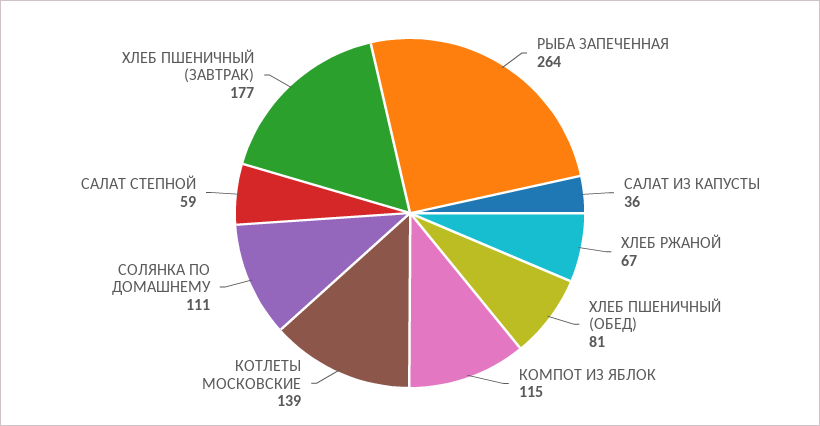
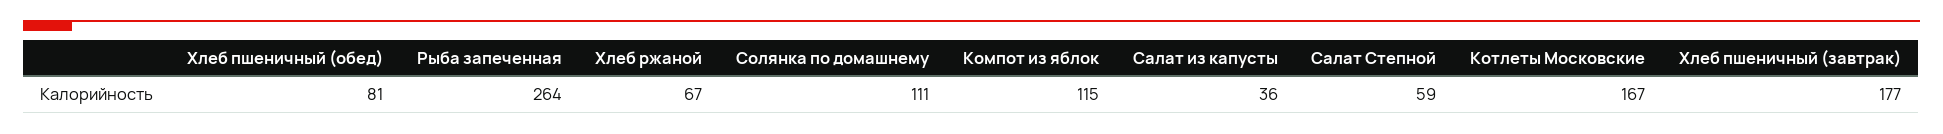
КОТЛЕТЫ МОСКОВСКИЕ: 139 -> 167

